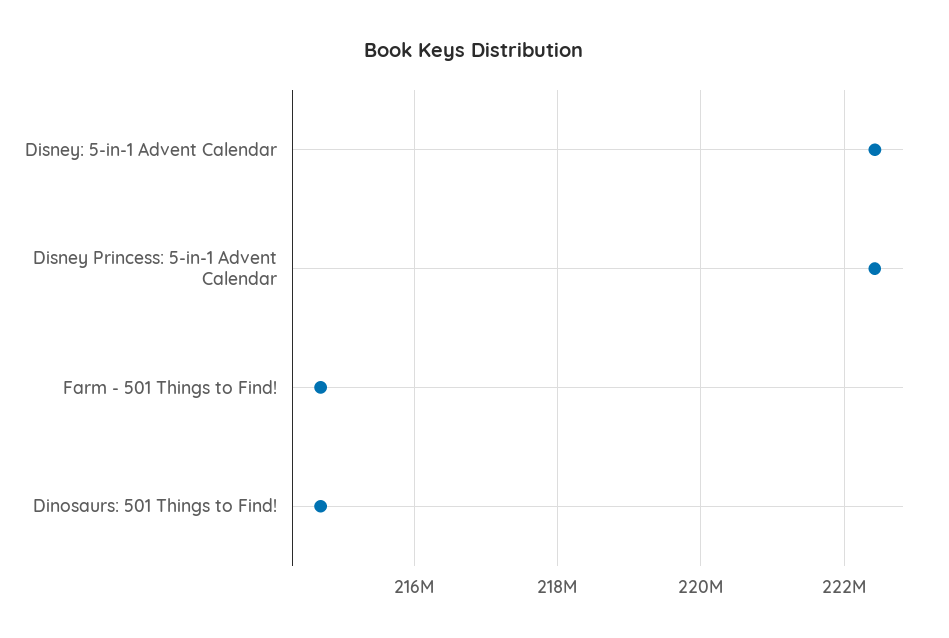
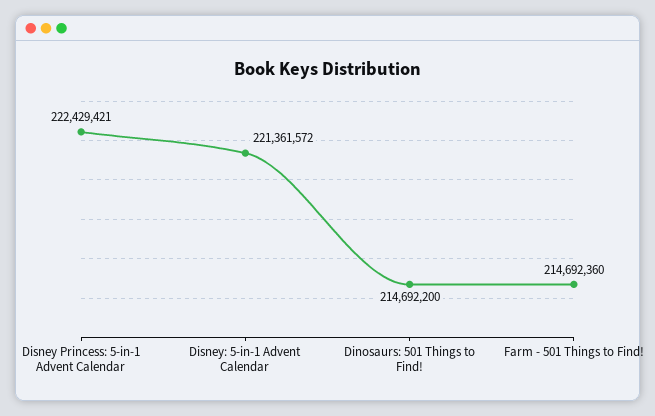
Disney: 5-in-1 Advent Calendar: 222400000 -> 221361572

